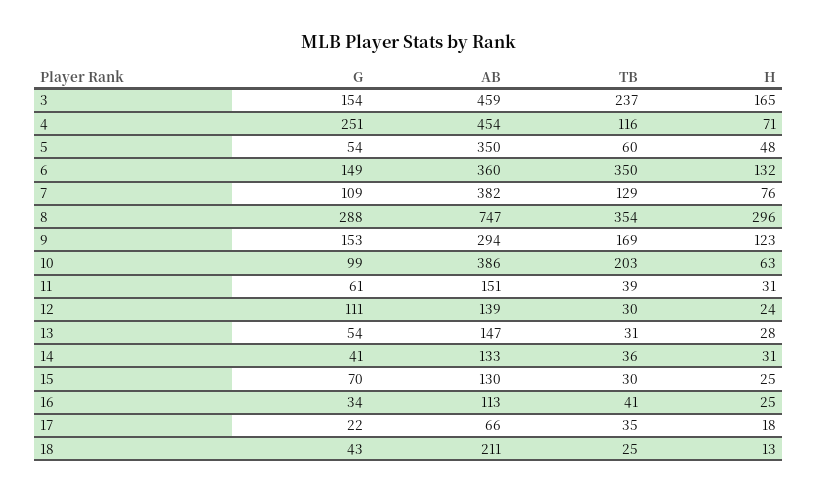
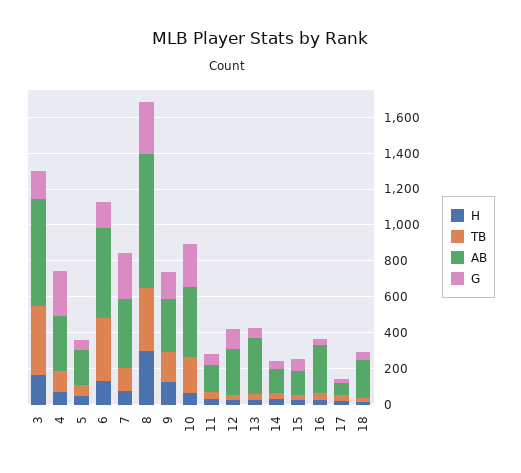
AB, 3: 459 -> 600
TB, 3: 237 -> 400
AB, 4: 454 -> 300
AB, 5: 350 -> 200
AB, 6: 360 -> 500
G, 7: 109 -> 250
G, 10: 99 -> 250
AB, 12: 139 -> 250
AB, 13: 147 -> 300
AB, 16: 113 -> 250

